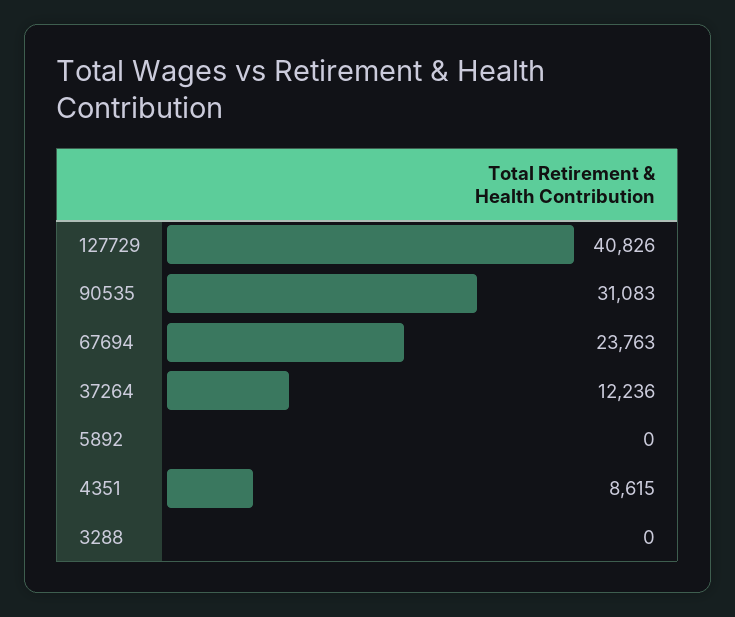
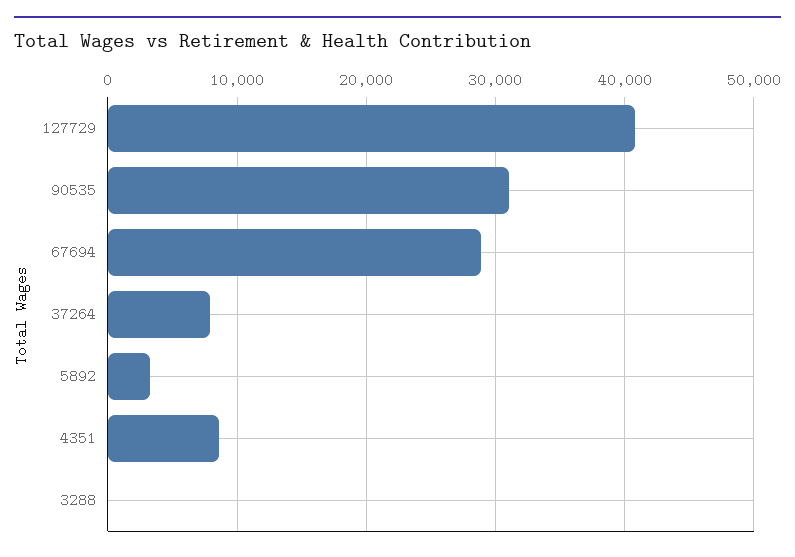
67694: 23763 -> 29000
37264: 12236 -> 8000
5892: 0 -> 3000

